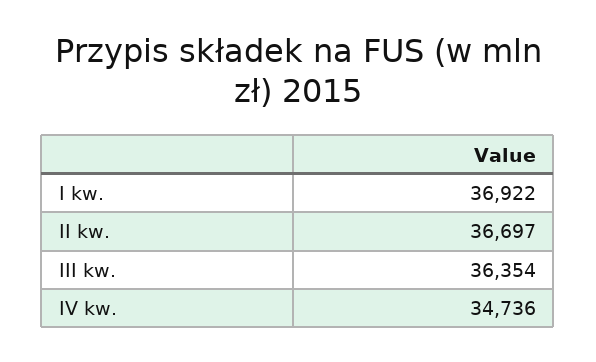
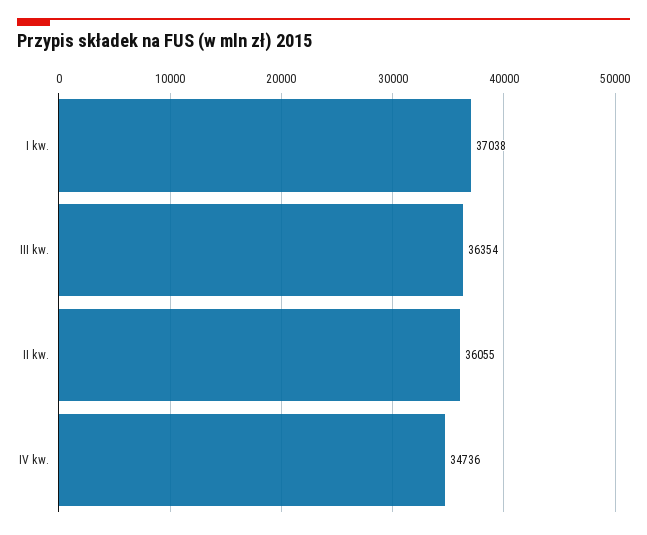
I kw.: 36922 -> 37038
II kw.: 36697 -> 36055

